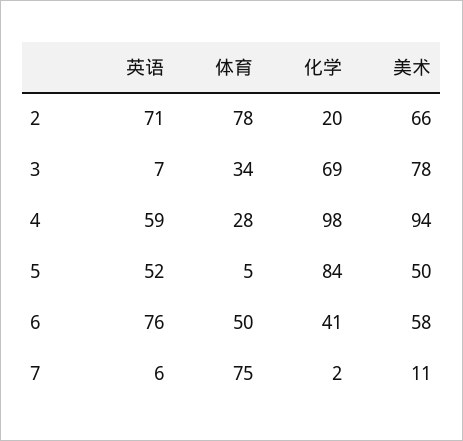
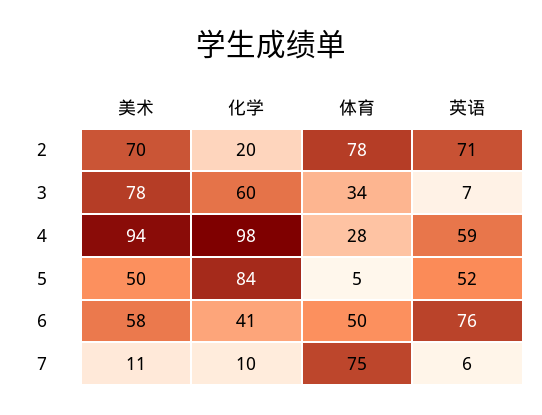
美术, 2: 66 -> 70
化学, 3: 69 -> 60
化学, 7: 2 -> 10

